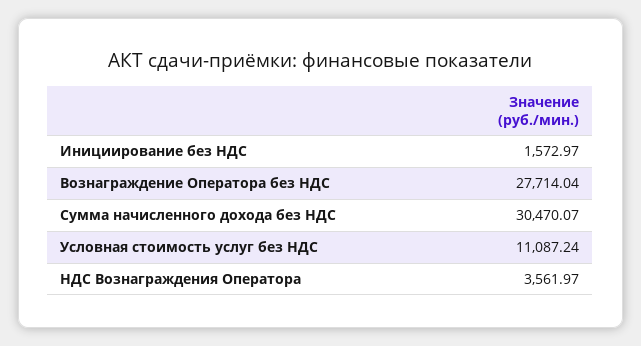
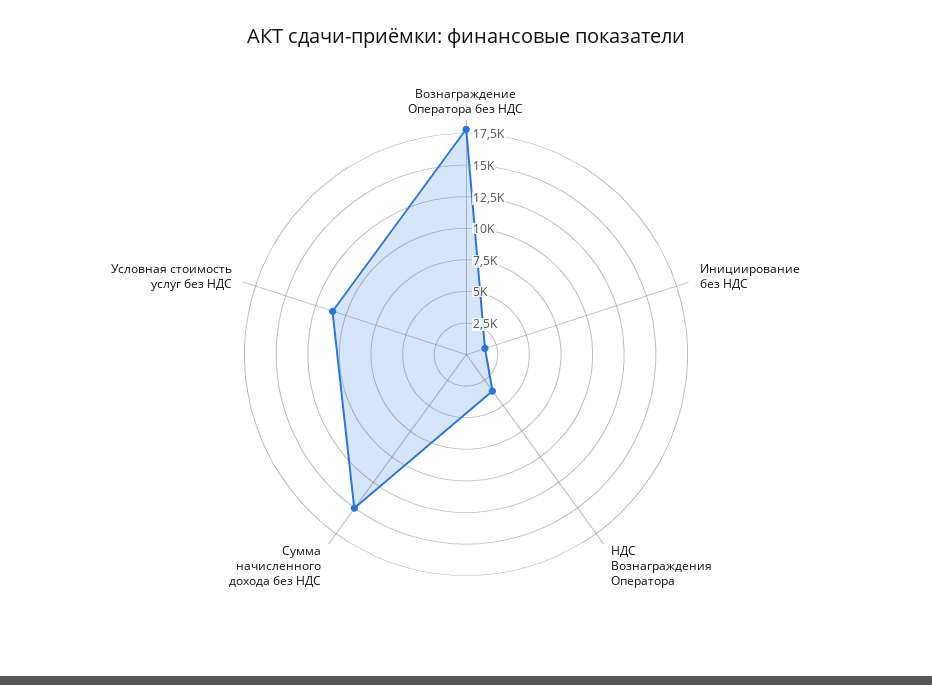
Вознаграждение Оператора без НДС: 27714.04 -> 17500
Сумма начисленного дохода без НДС: 30470.07 -> 15000

